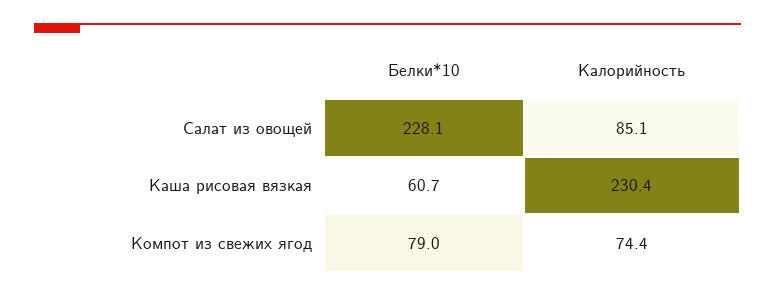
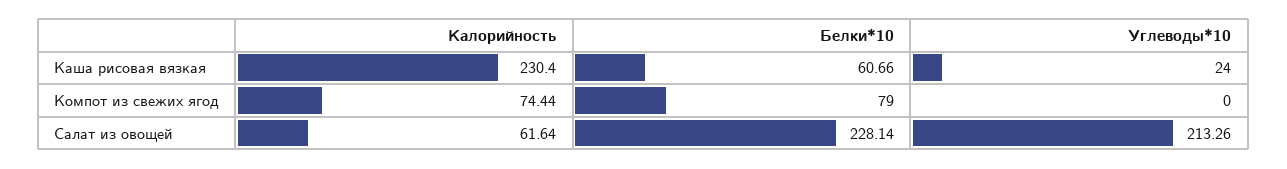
Калорийность, Салат из овощей: 85.1 -> 61.64
Углеводы*10, Каша рисовая вязкая: none -> 24
Углеводы*10, Компот из свежих ягод: none -> 0
Углеводы*10, Салат из овощей: none -> 213.26

